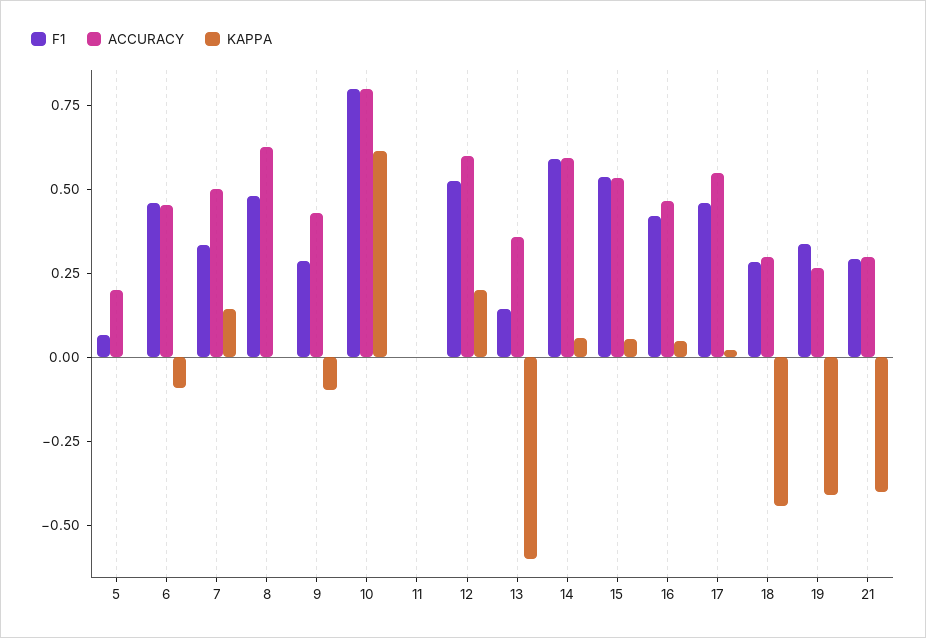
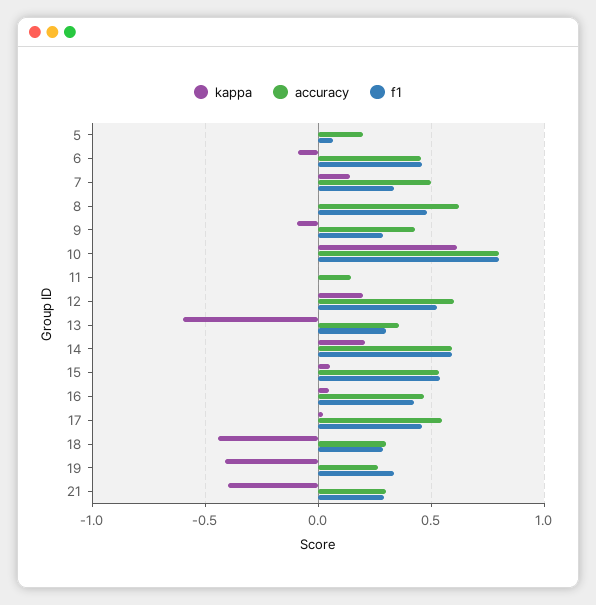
ACCURACY, 11: 0 -> 0.15
F1, 13: 0.15 -> 0.3
KAPPA, 14: 0.05 -> 0.2

